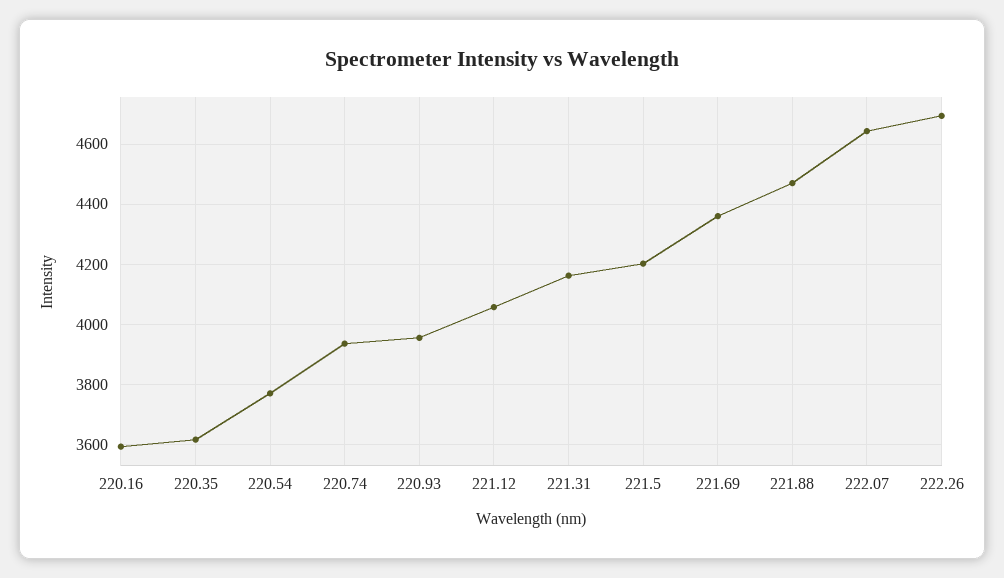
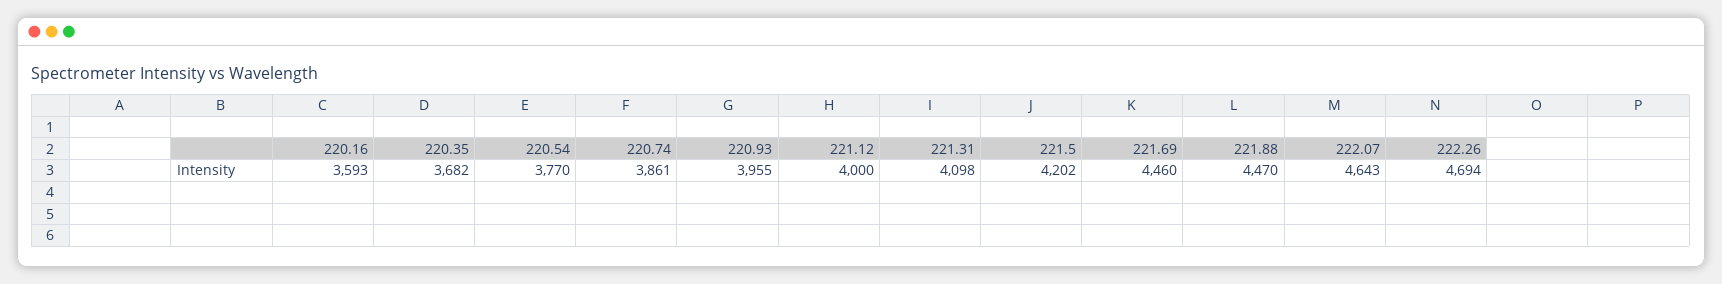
220.35: 3620 -> 3682
220.74: 3940 -> 3861
221.12: 4060 -> 4000
221.31: 4160 -> 4098
221.69: 4360 -> 4460

